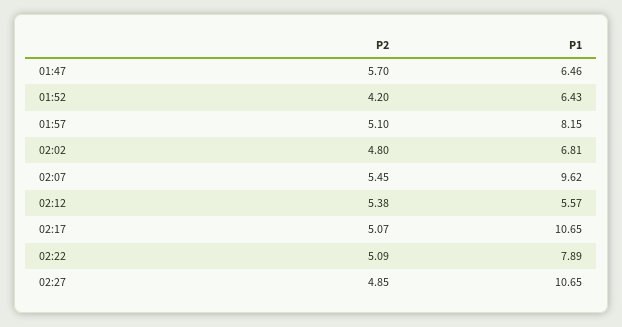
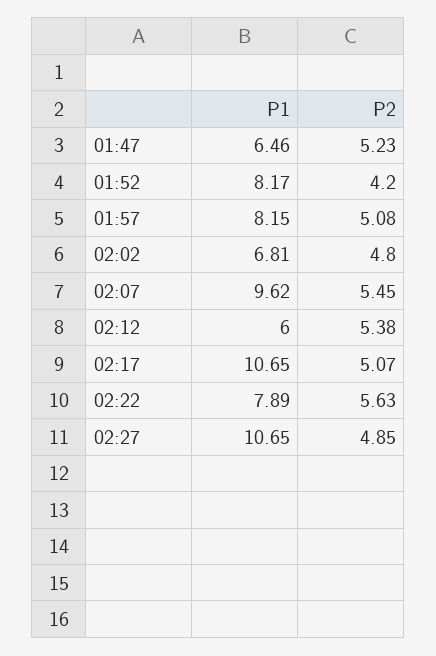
P2, 01:47: 5.7 -> 5.23
P1, 01:52: 6.43 -> 8.17
P2, 01:57: 5.1 -> 5.08
P1, 02:12: 5.57 -> 6
P2, 02:22: 5.09 -> 5.63

